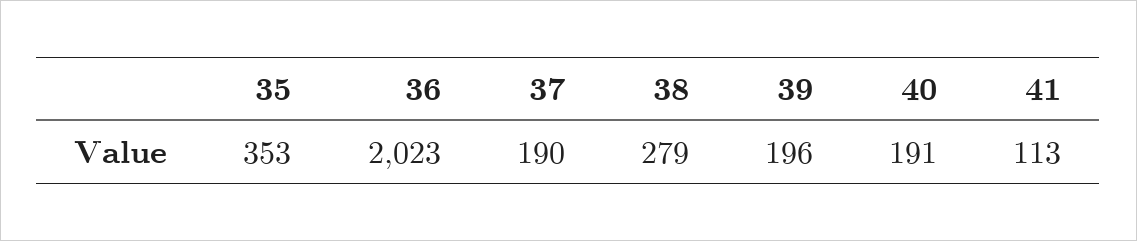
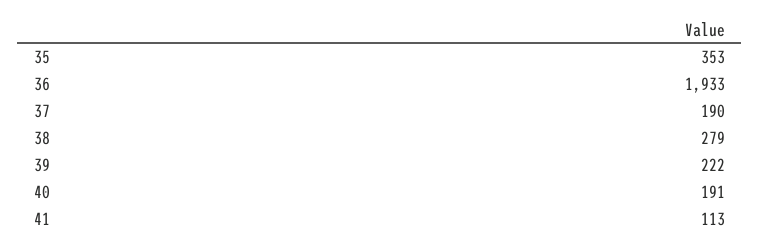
36: 2023 -> 1933
39: 196 -> 222

